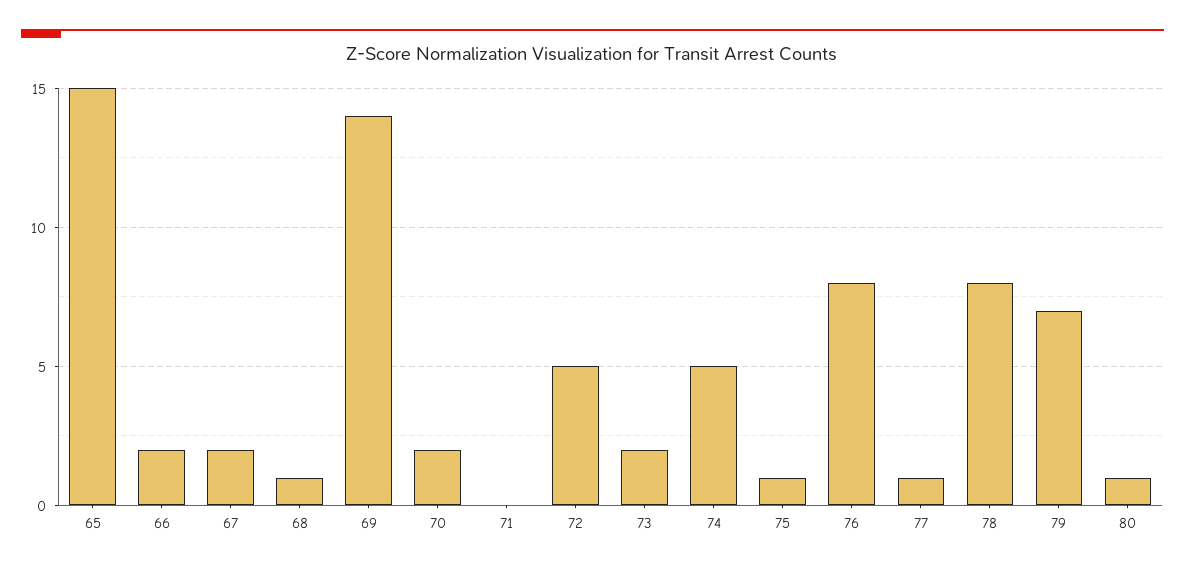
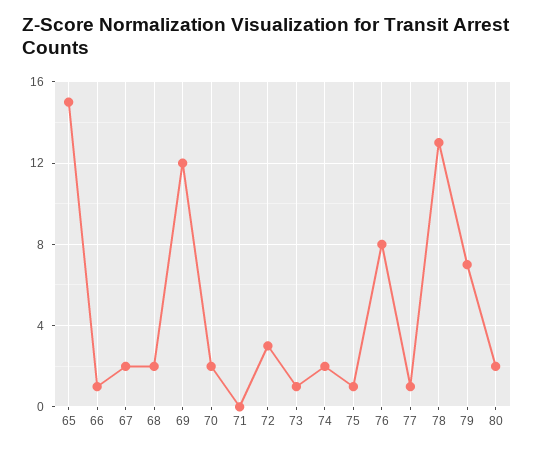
66: 2 -> 1
68: 1 -> 2
69: 14 -> 12
72: 5 -> 3
73: 2 -> 1
74: 5 -> 2
78: 8 -> 13
80: 1 -> 2

